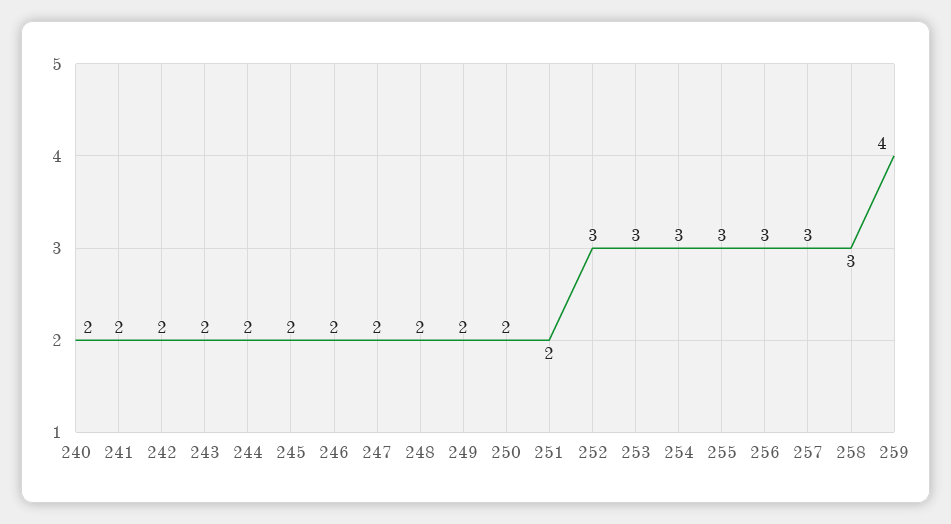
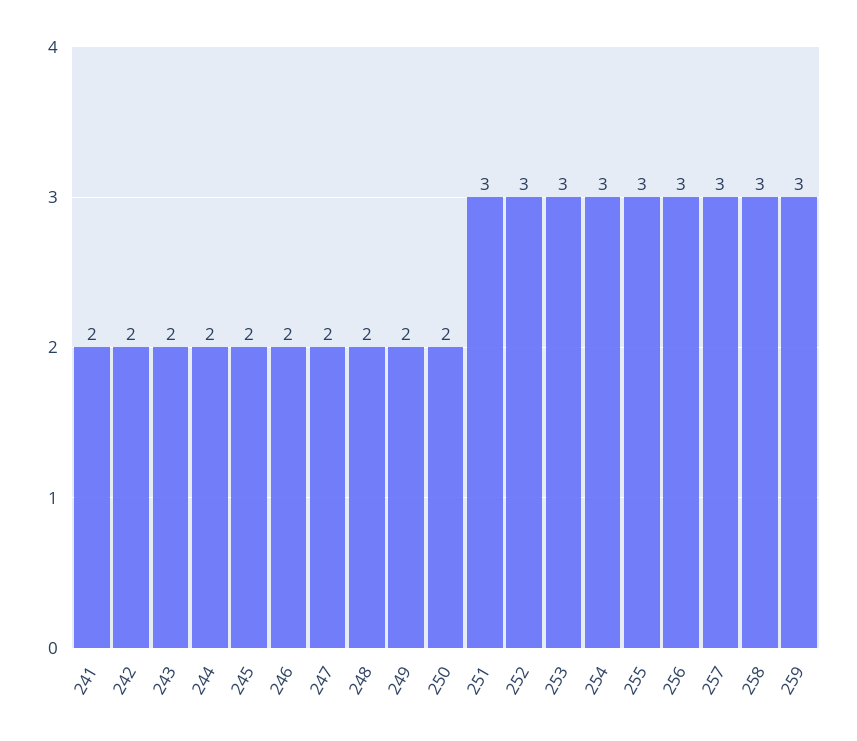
240: 2 -> none
251: 2 -> 3
259: 4 -> 3

